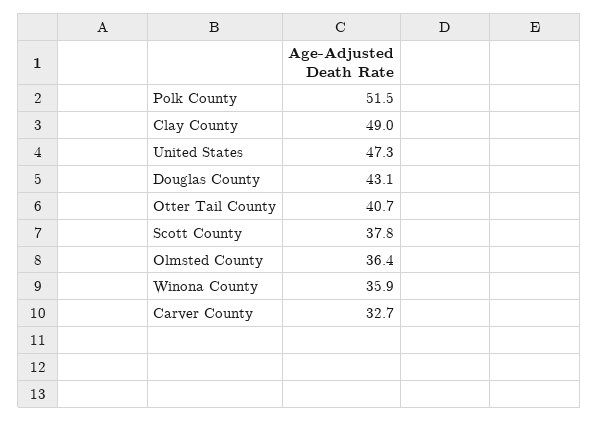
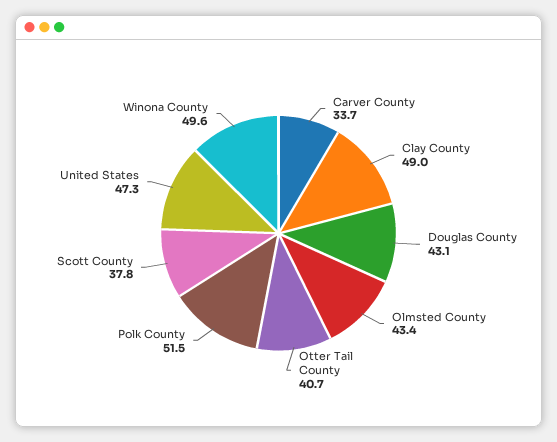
Olmsted County: 36.4 -> 43.4
Winona County: 35.9 -> 49.6
Carver County: 32.7 -> 33.7

